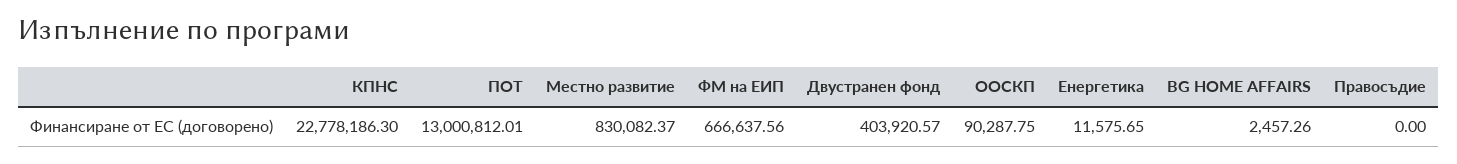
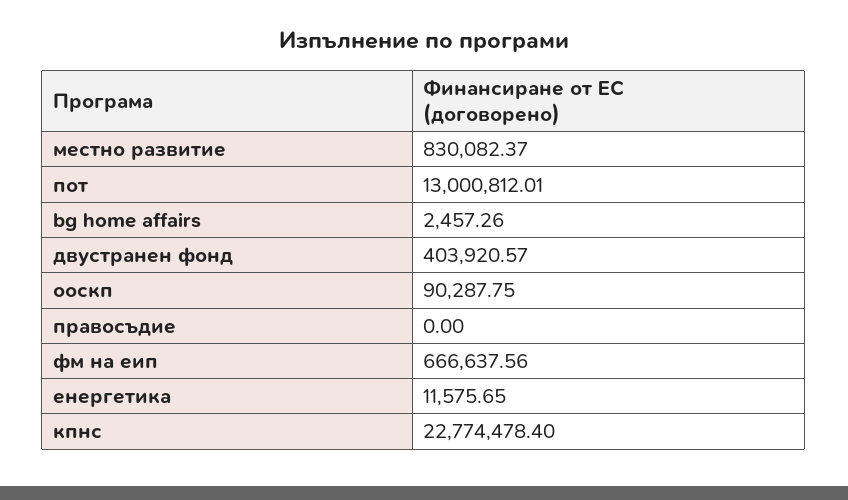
КПНС: 22778186.3 -> 22774478.4

